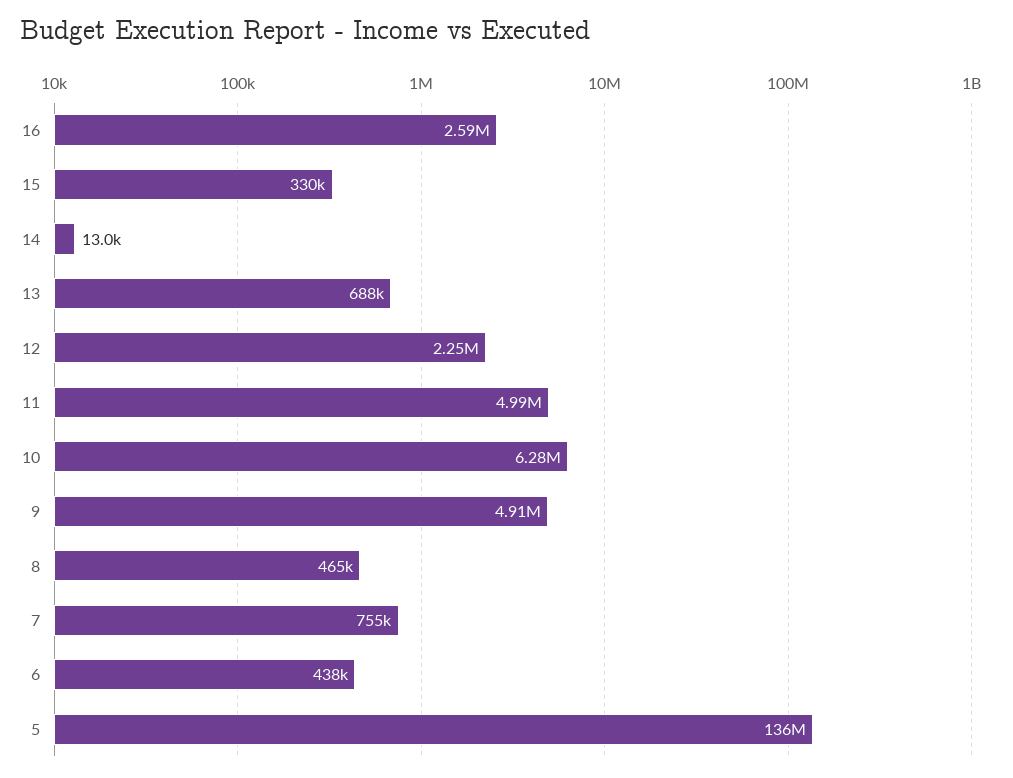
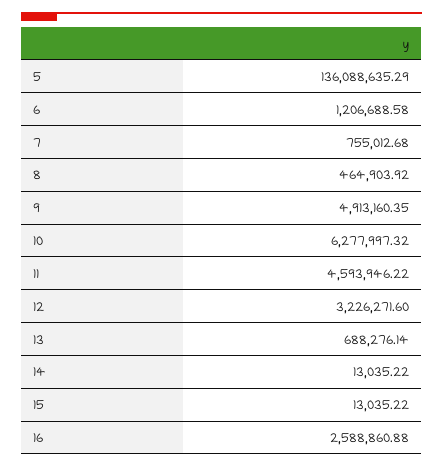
15: 330000 -> 13035.22
12: 2250000 -> 3226271.6
11: 4990000 -> 4593946.22
6: 438000 -> 1206688.58

